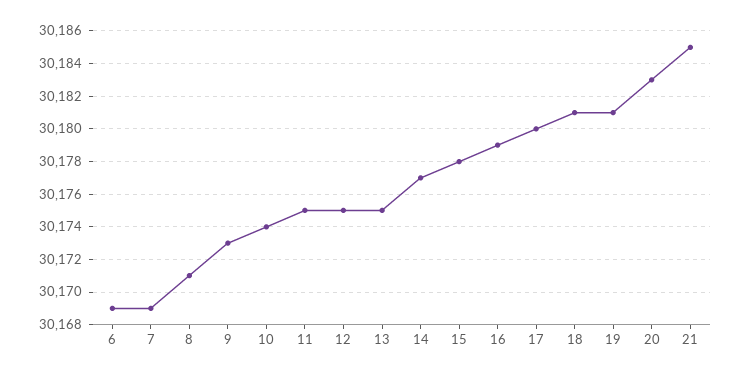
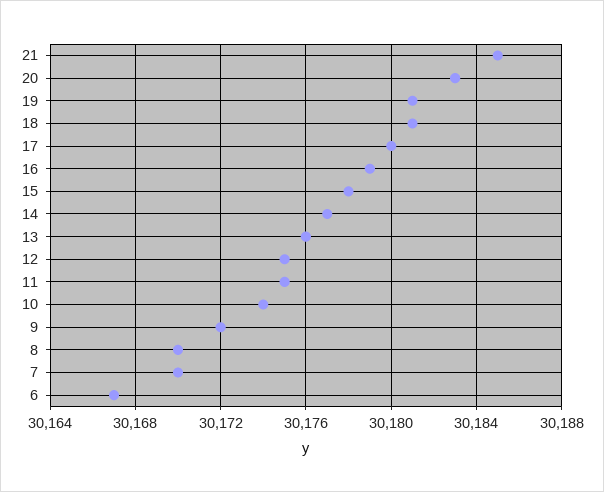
6: 30169 -> 30167
7: 30169 -> 30170
8: 30171 -> 30170
9: 30173 -> 30172
13: 30175 -> 30176

